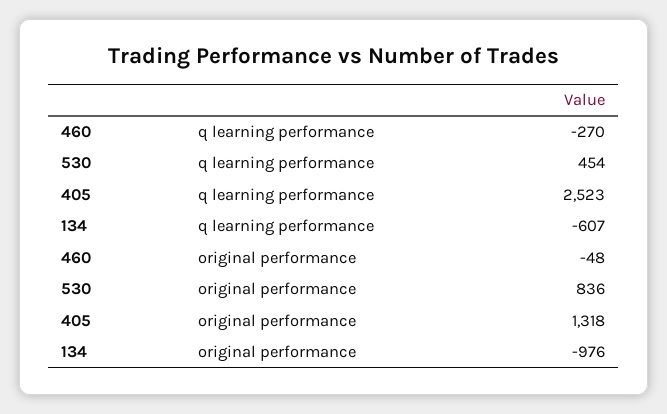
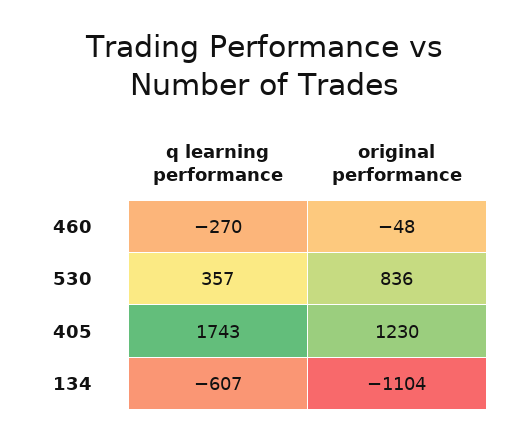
530, q learning performance: 454 -> 357
405, q learning performance: 2523 -> 1743
405, original performance: 1318 -> 1230
134, original performance: -976 -> -1104

